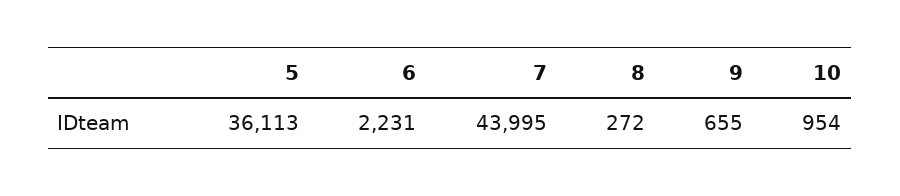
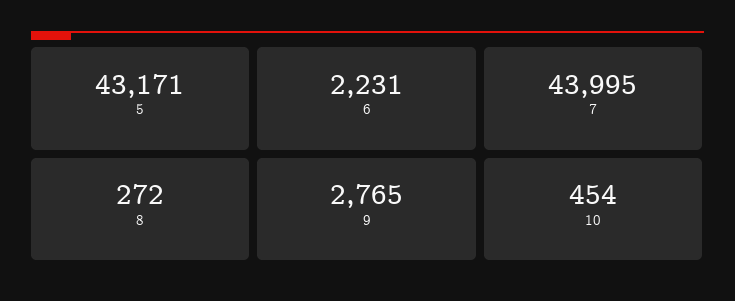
5: 36113 -> 43171
9: 655 -> 2765
10: 954 -> 454

